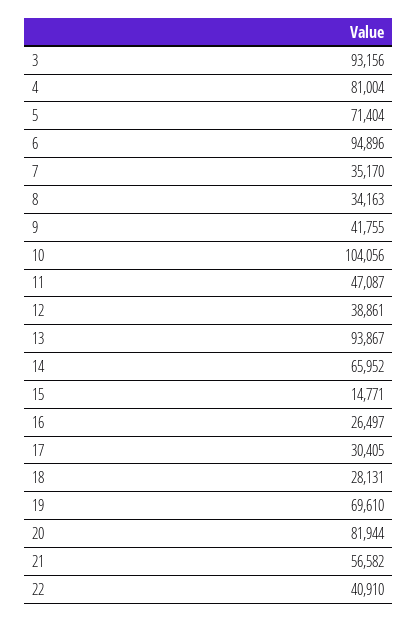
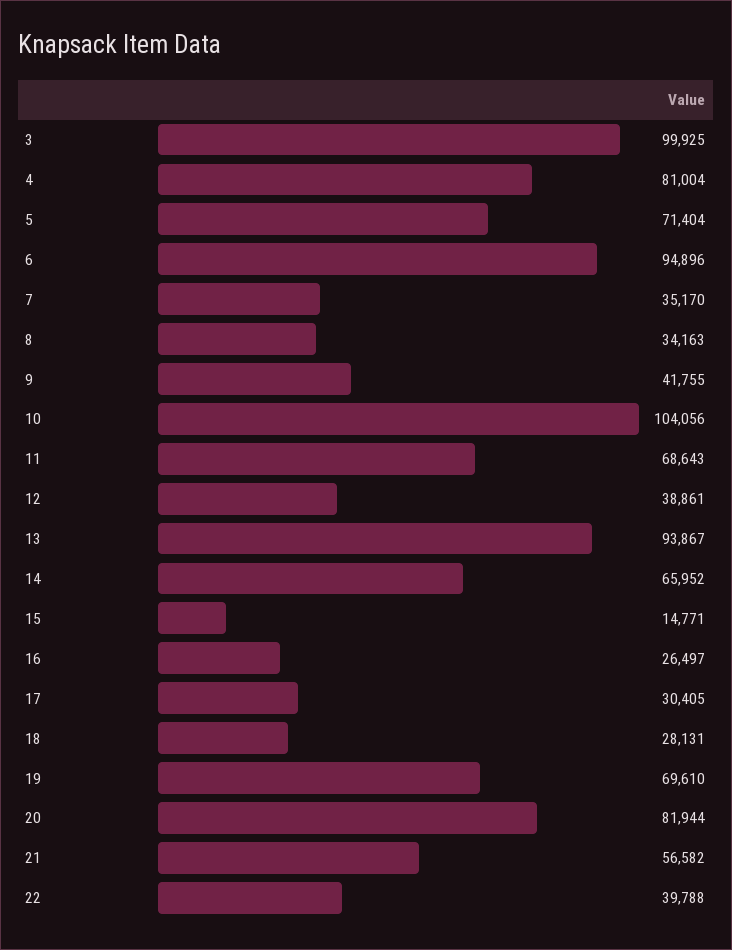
3: 93156 -> 99925
11: 47087 -> 68643
22: 40910 -> 39788

